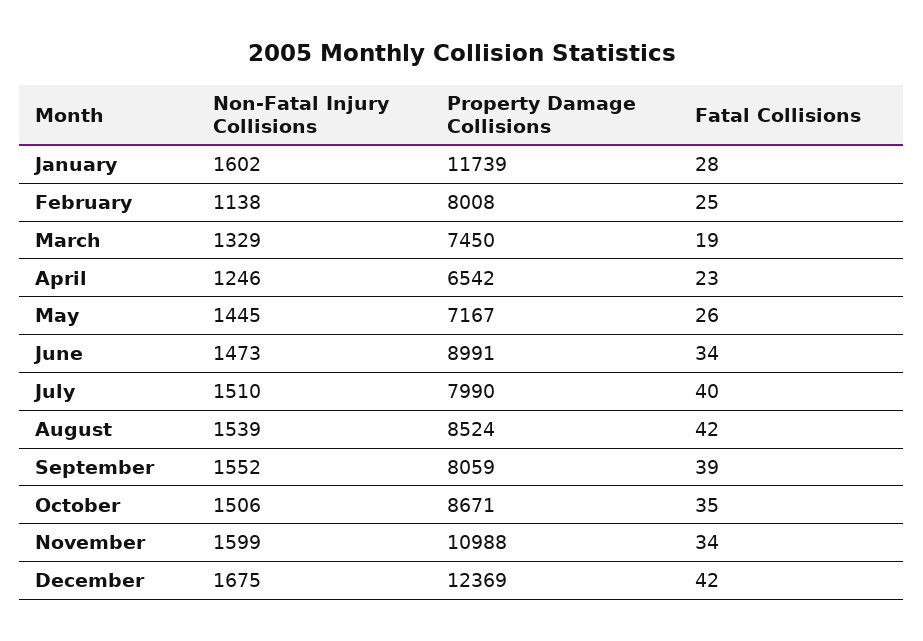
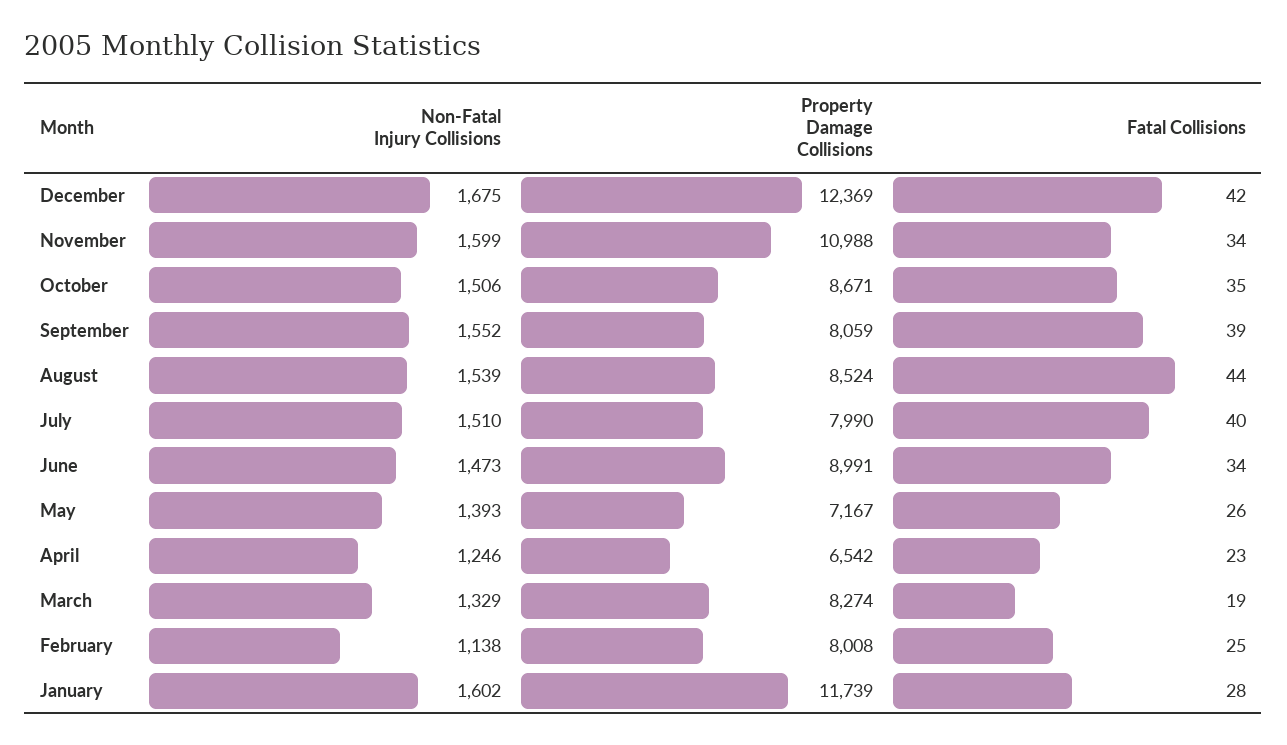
Property Damage Collisions, March: 7450 -> 8274
Non-Fatal Injury Collisions, May: 1445 -> 1393
Fatal Collisions, August: 42 -> 44

